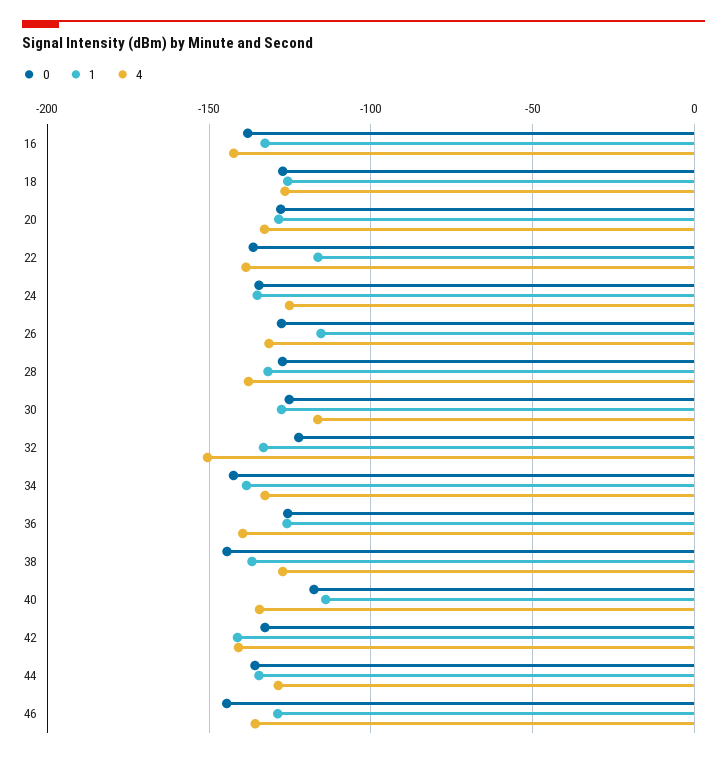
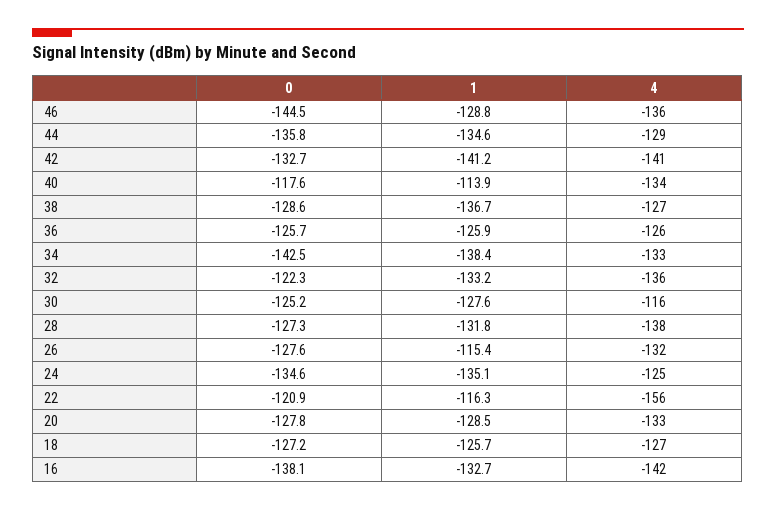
0, 22: -135 -> -120.9
4, 22: -140 -> -156
4, 32: -150 -> -136
4, 36: -140 -> -126
0, 38: -145 -> -128.6

